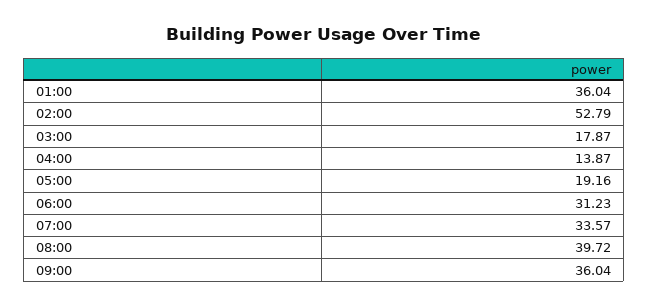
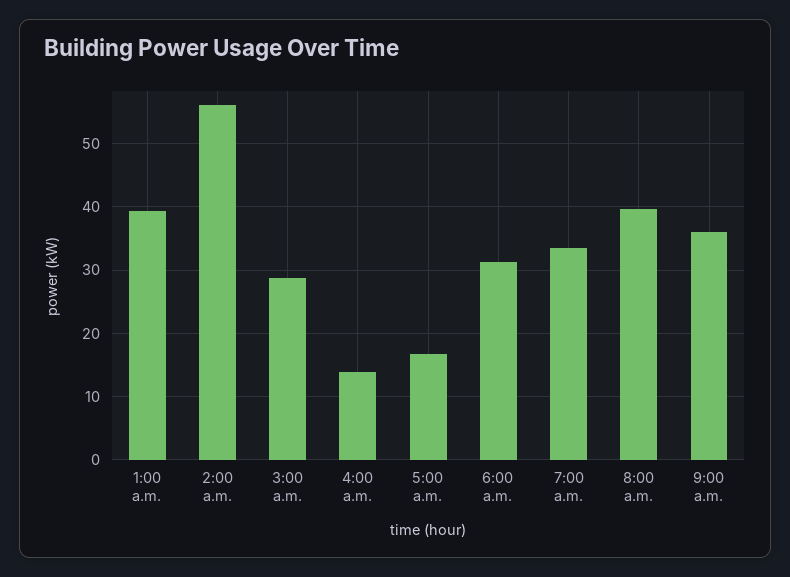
01:00: 36.04 -> 39
02:00: 52.79 -> 56
03:00: 17.87 -> 29
05:00: 19.16 -> 17

